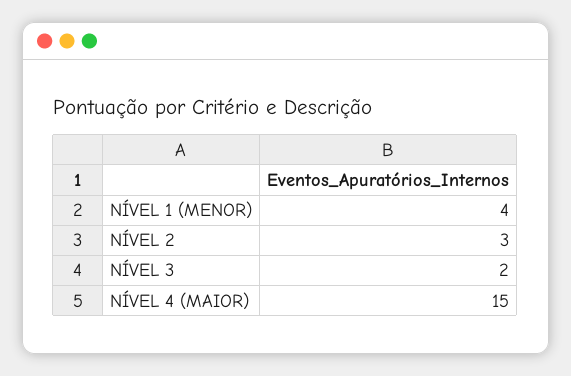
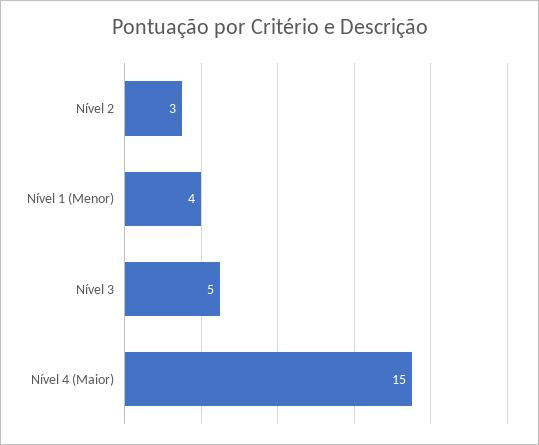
NÍVEL 3: 2 -> 5

